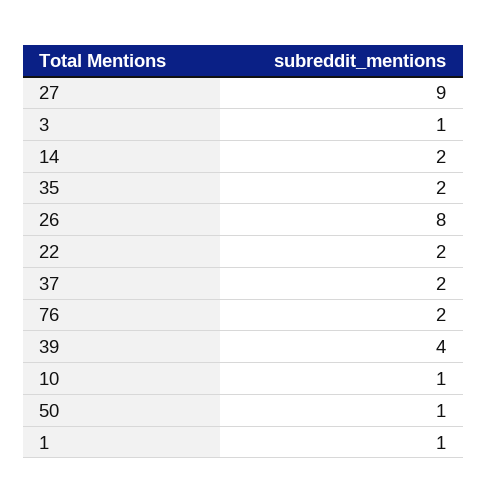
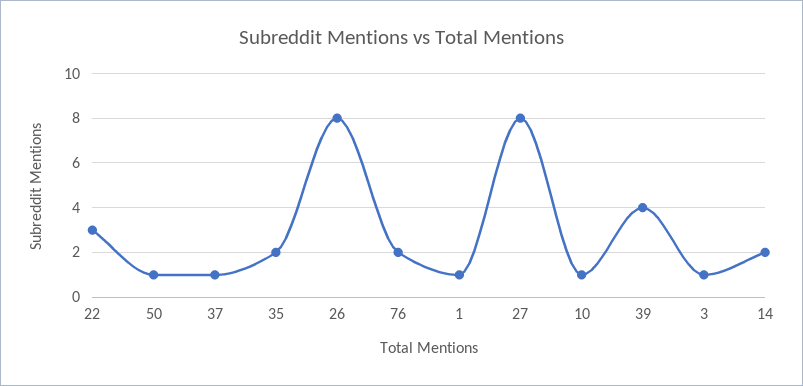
27: 9 -> 8
22: 2 -> 3
37: 2 -> 1

